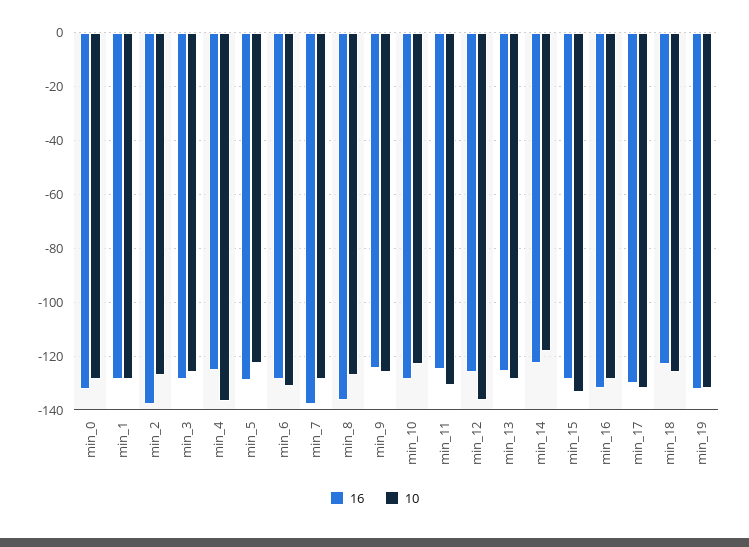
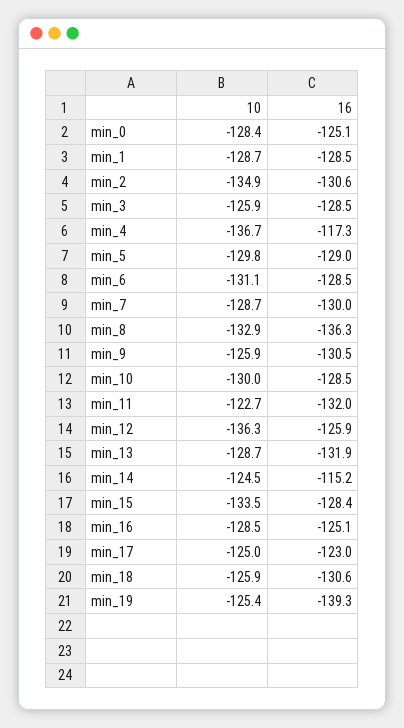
16, min_0: -132.5 -> -125.1
16, min_2: -137.5 -> -130.6
10, min_2: -127.5 -> -134.9
16, min_4: -125 -> -117.3
10, min_5: -122.5 -> -129.8
16, min_7: -137.5 -> -130
10, min_8: -127.5 -> -132.9
16, min_9: -125 -> -130.5
10, min_10: -122.5 -> -130
16, min_11: -125 -> -132
10, min_11: -130 -> -122.7
16, min_13: -125 -> -131.9
16, min_14: -122.5 -> -115.2
10, min_14: -117.5 -> -124.5
16, min_16: -132.5 -> -125.1
16, min_17: -130 -> -123
10, min_17: -132.5 -> -125
16, min_18: -122.5 -> -130.6
16, min_19: -132.5 -> -139.3
10, min_19: -132.5 -> -125.4

